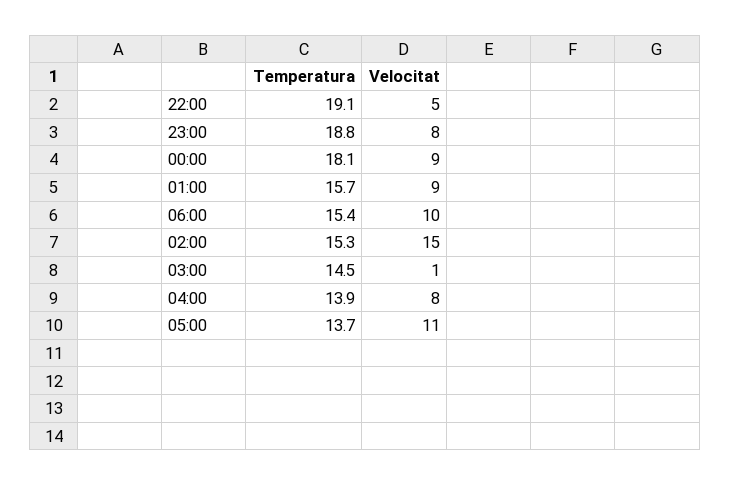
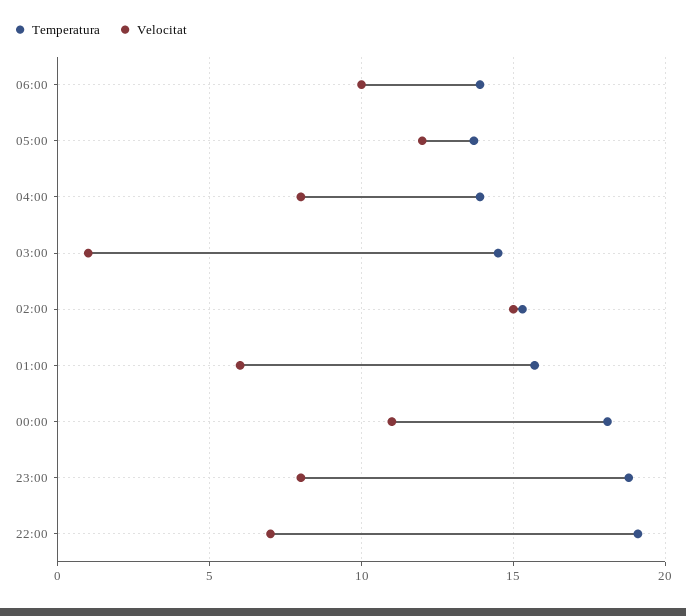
Velocitat, 22:00: 5 -> 7
Velocitat, 00:00: 9 -> 11
Velocitat, 01:00: 9 -> 6
Temperatura, 06:00: 15.4 -> 14
Velocitat, 05:00: 11 -> 12

